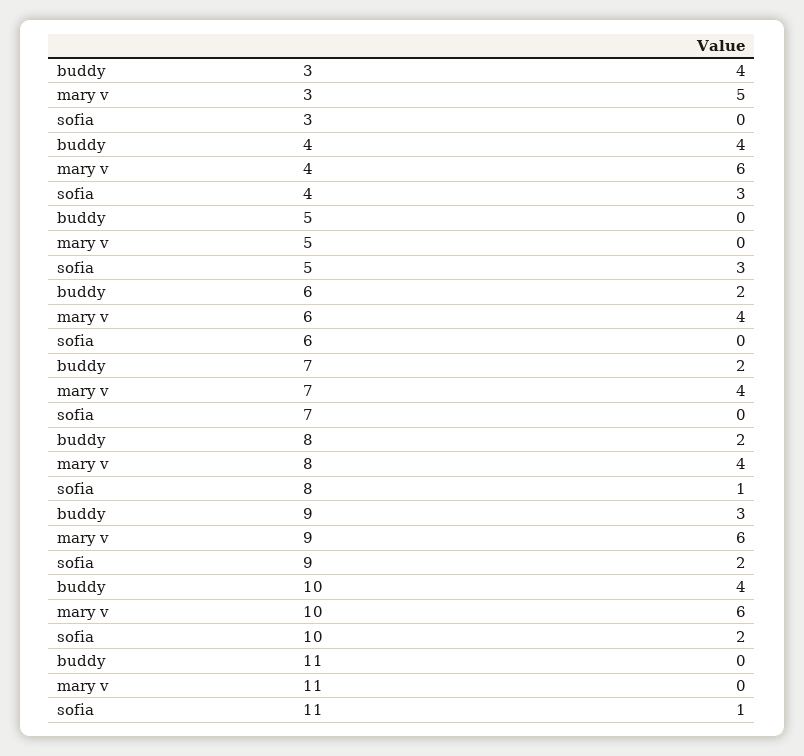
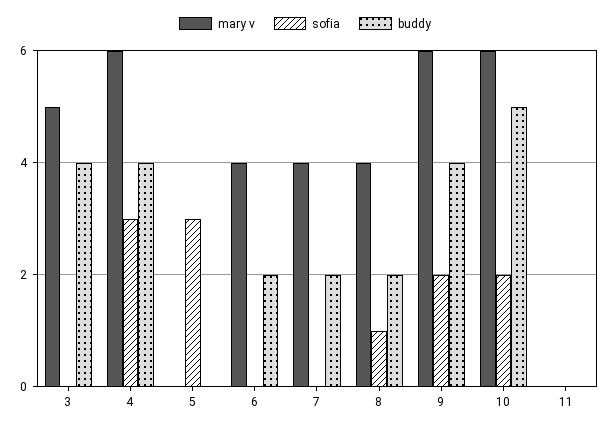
buddy, 9: 3 -> 4
buddy, 10: 4 -> 5
sofia, 11: 1 -> 0

